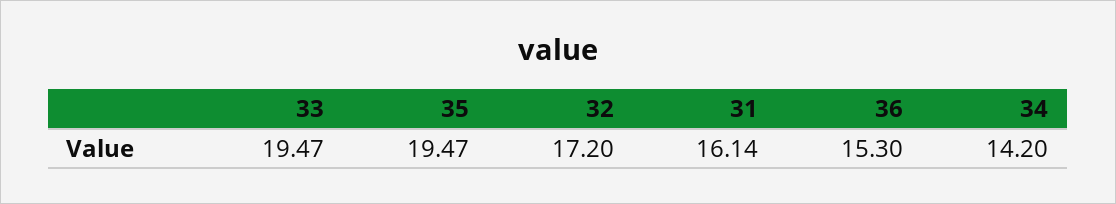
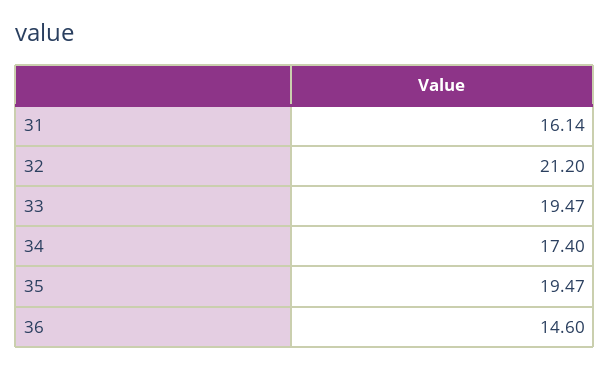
32: 17.2 -> 21.2
36: 15.3 -> 14.6
34: 14.2 -> 17.4

